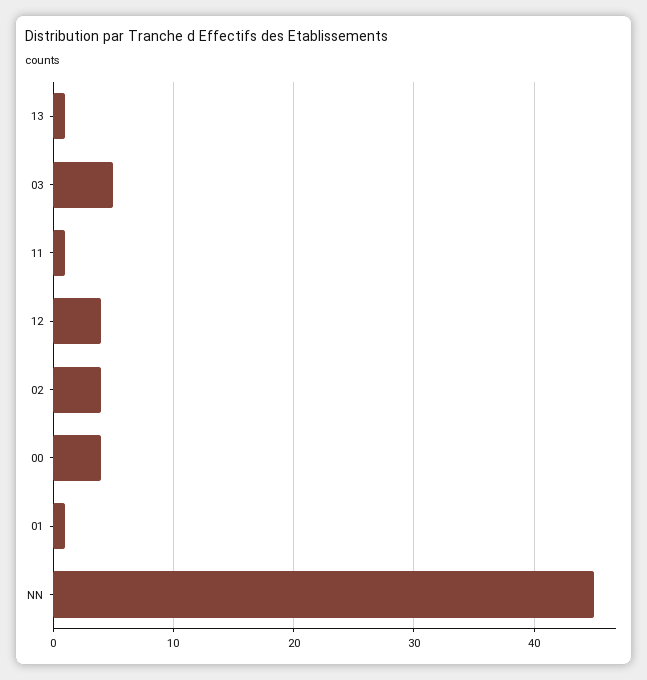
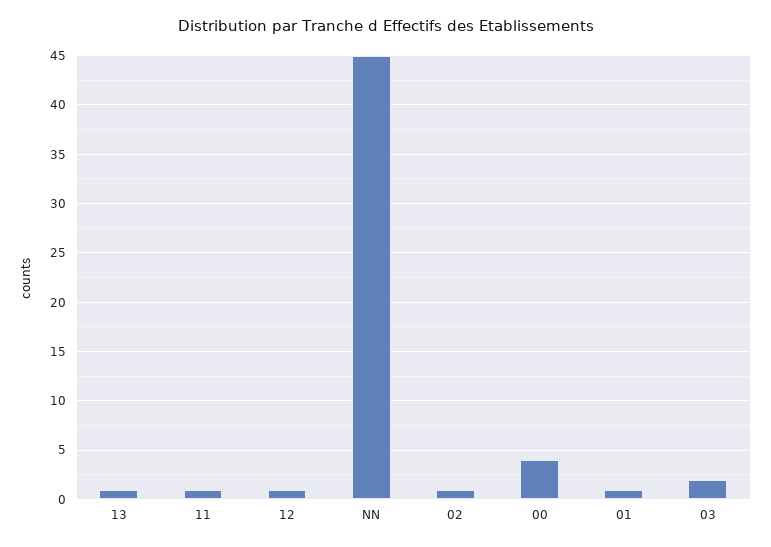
03: 5 -> 2
12: 4 -> 1
02: 4 -> 1

